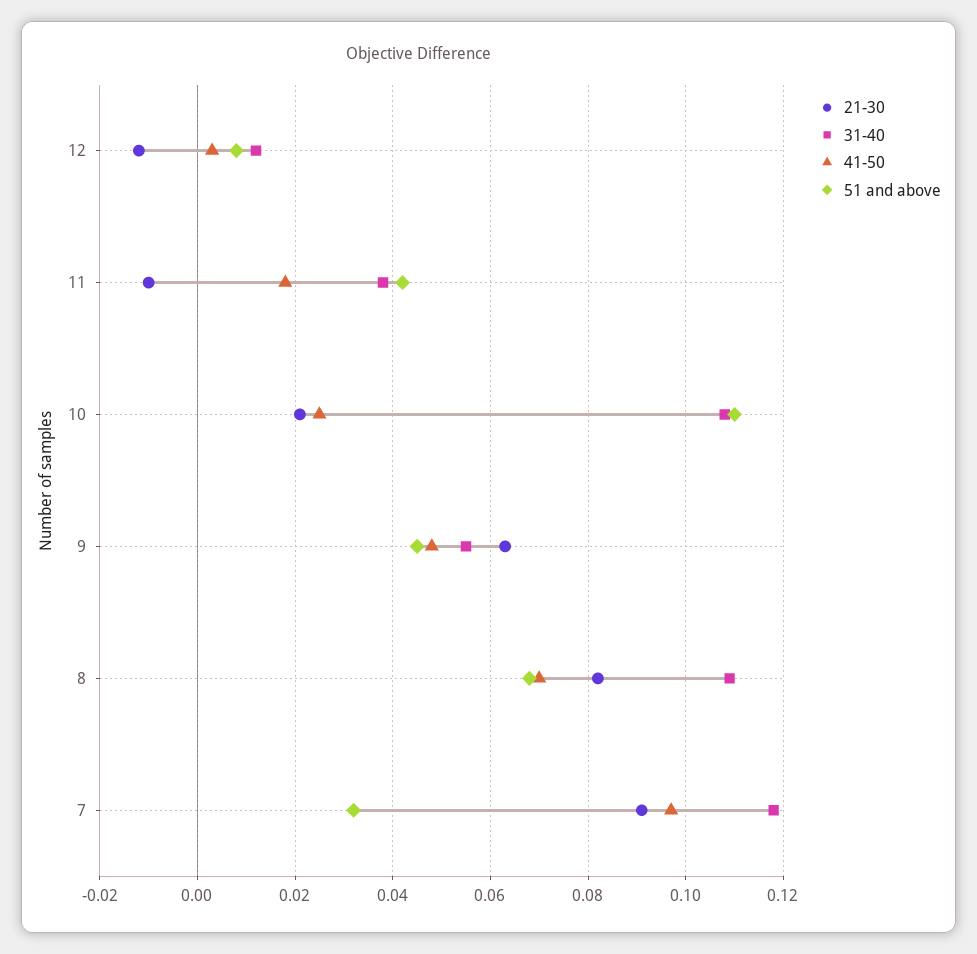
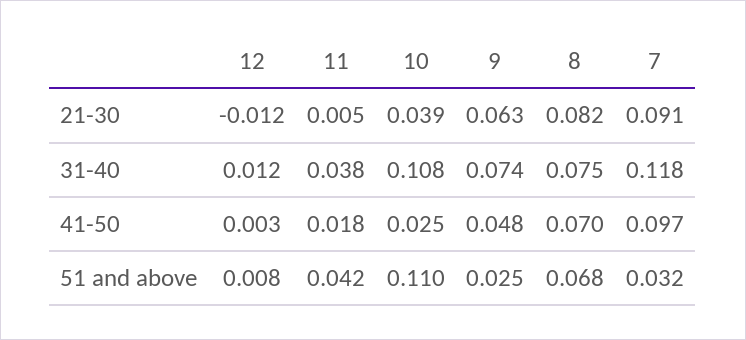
21-30, 11: -0.01 -> 0.005
21-30, 10: 0.02 -> 0.039
31-40, 9: 0.055 -> 0.074
51 and above, 9: 0.045 -> 0.025
31-40, 8: 0.11 -> 0.075

